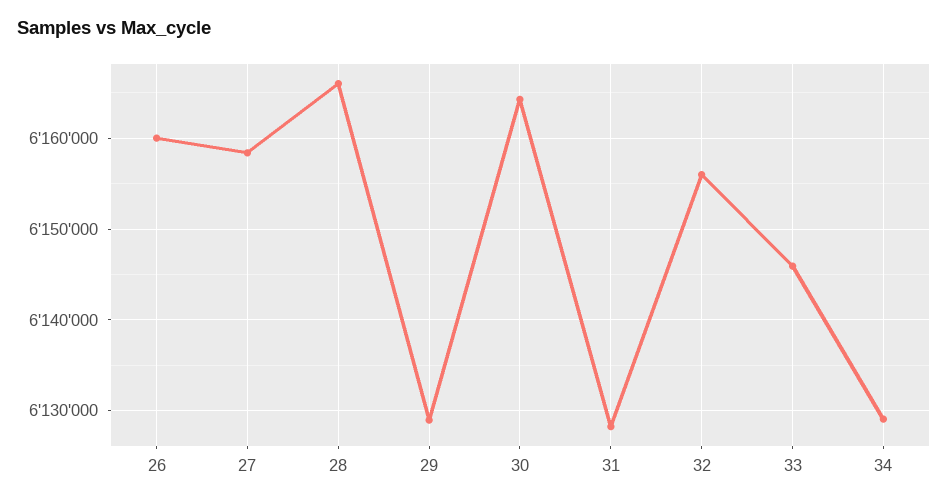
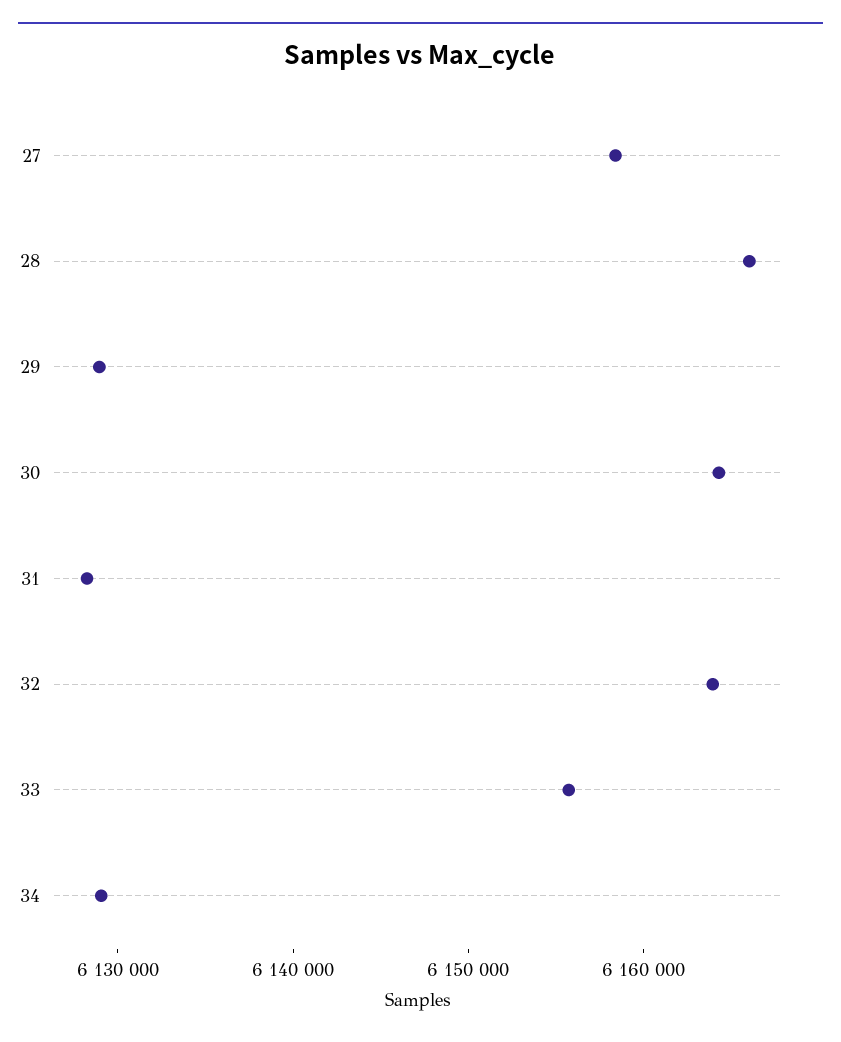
26: 6160000 -> none
32: 6156000 -> 6164000
33: 6146000 -> 6156000

